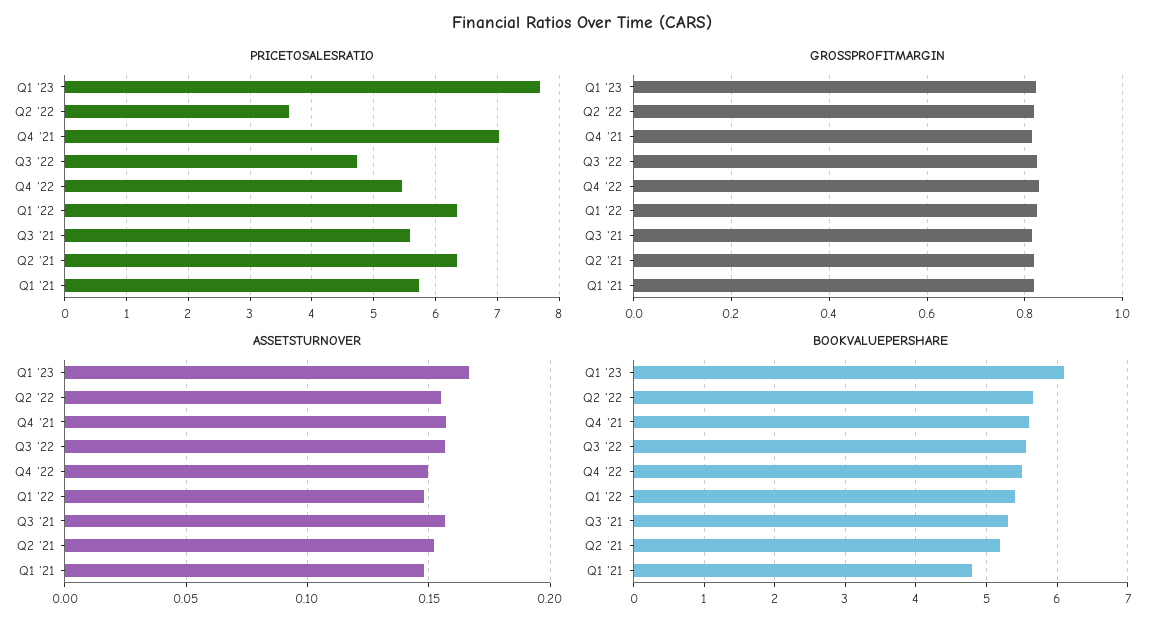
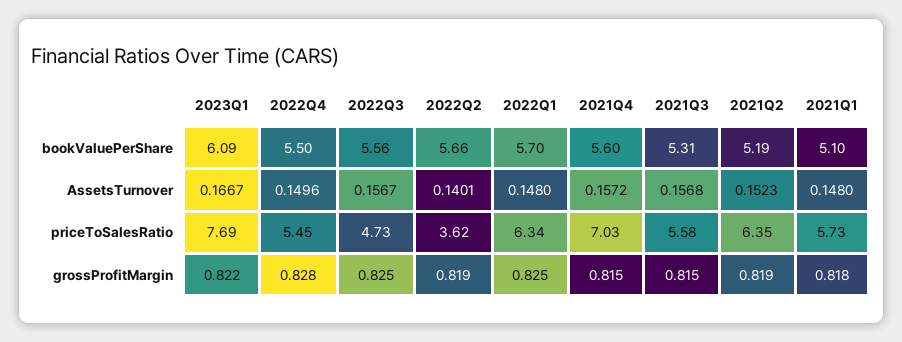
ASSETSTURNOVER, Q2 '22: 0.155 -> 0.1401
BOOKVALUEPERSHARE, Q1 '22: 5.4 -> 5.7
BOOKVALUEPERSHARE, Q1 '21: 4.8 -> 5.1

